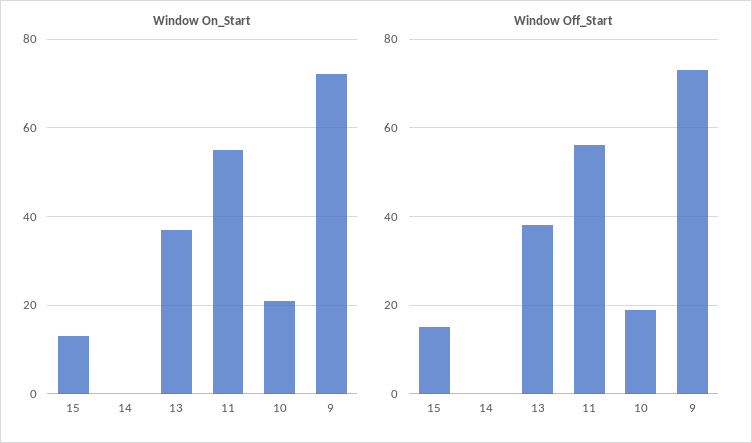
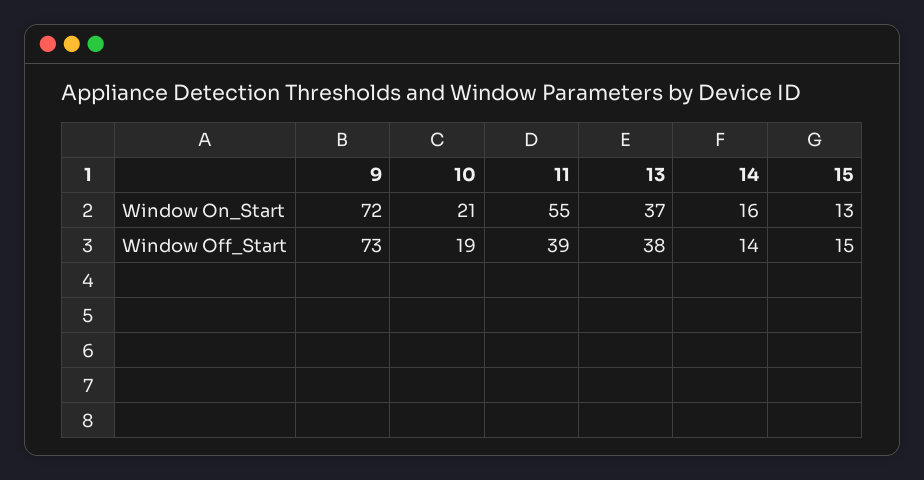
Window On_Start, 14: 0 -> 16
Window Off_Start, 14: 0 -> 14
Window Off_Start, 11: 55 -> 39

